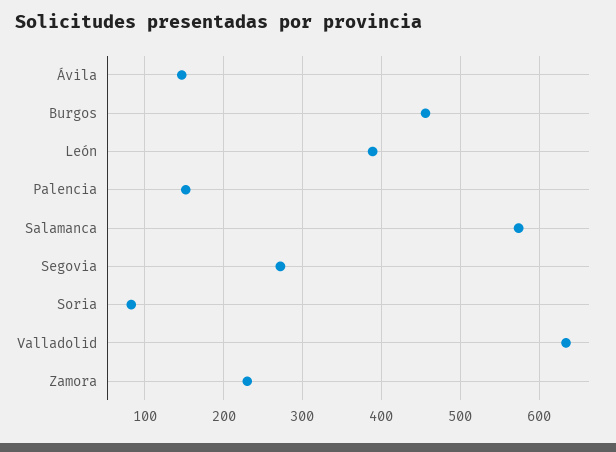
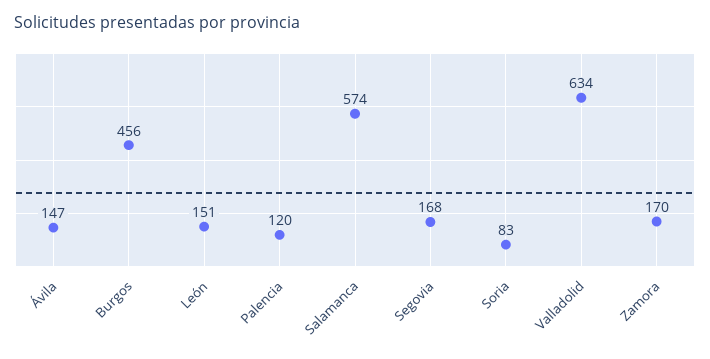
León: 390 -> 151
Palencia: 150 -> 120
Segovia: 270 -> 168
Zamora: 230 -> 170

